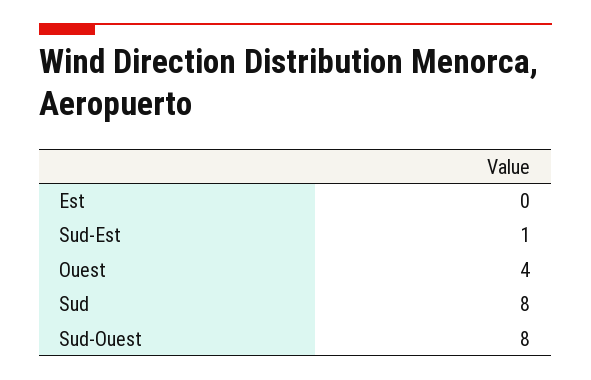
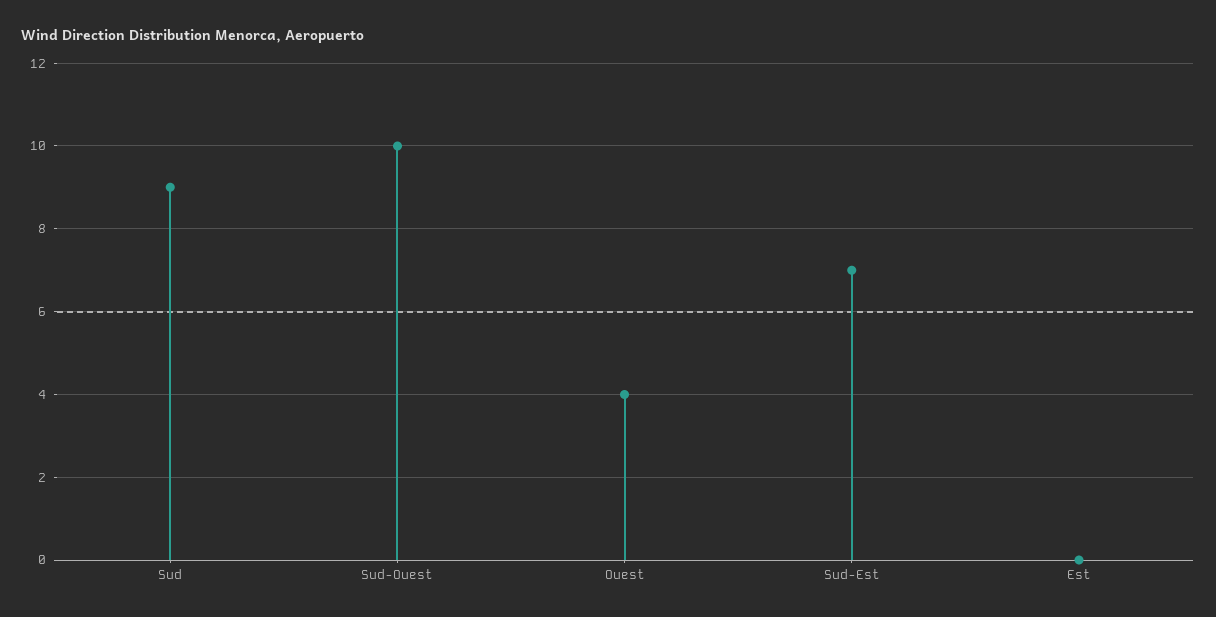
Sud-Est: 1 -> 7
Sud: 8 -> 9
Sud-Ouest: 8 -> 10

